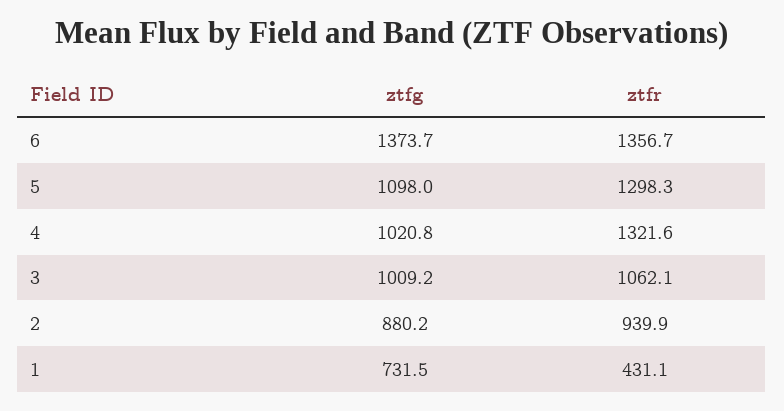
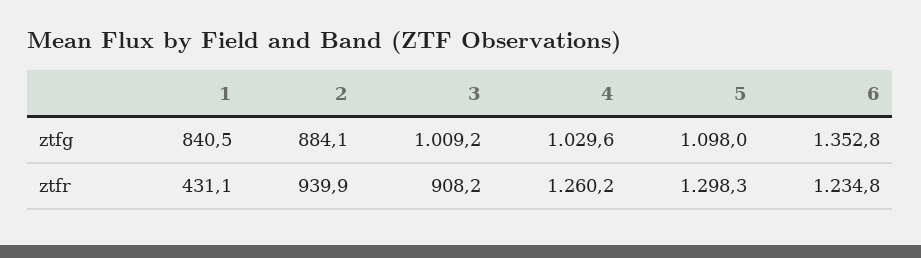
ztfg, 6: 1373.7 -> 1352.8
ztfr, 6: 1356.7 -> 1234.8
ztfg, 4: 1020.8 -> 1029.6
ztfr, 4: 1321.6 -> 1260.2
ztfr, 3: 1062.1 -> 908.2
ztfg, 2: 880.2 -> 884.1
ztfg, 1: 731.5 -> 840.5

